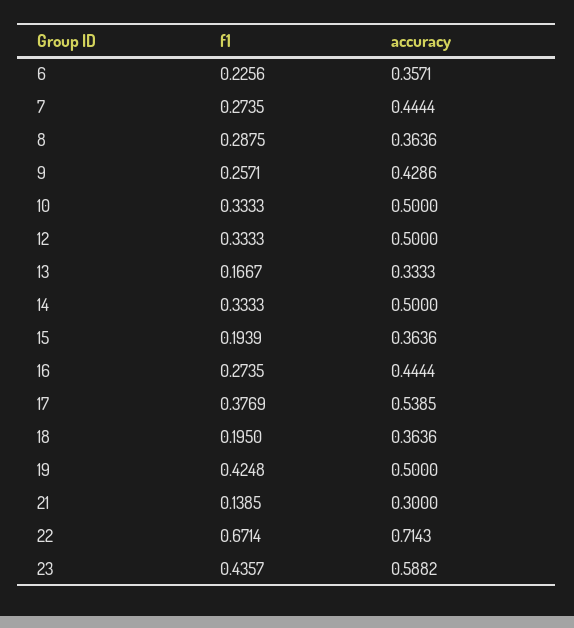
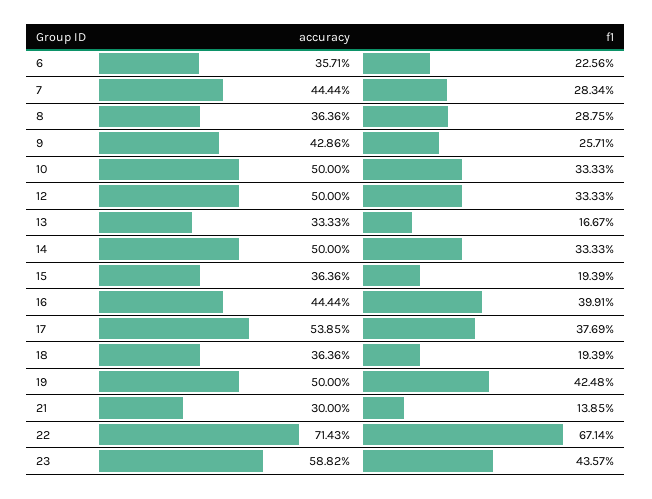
f1, 7: 0.2735 -> 0.2834
f1, 16: 0.2735 -> 0.3991
f1, 18: 0.195 -> 0.1939

